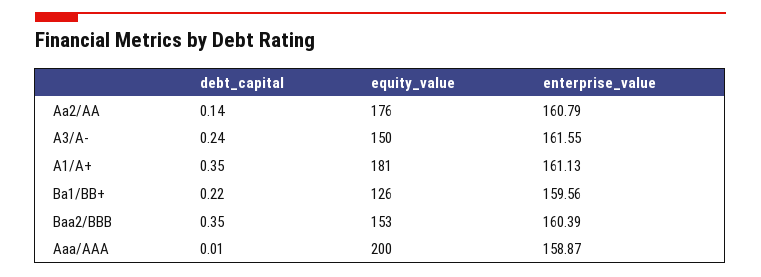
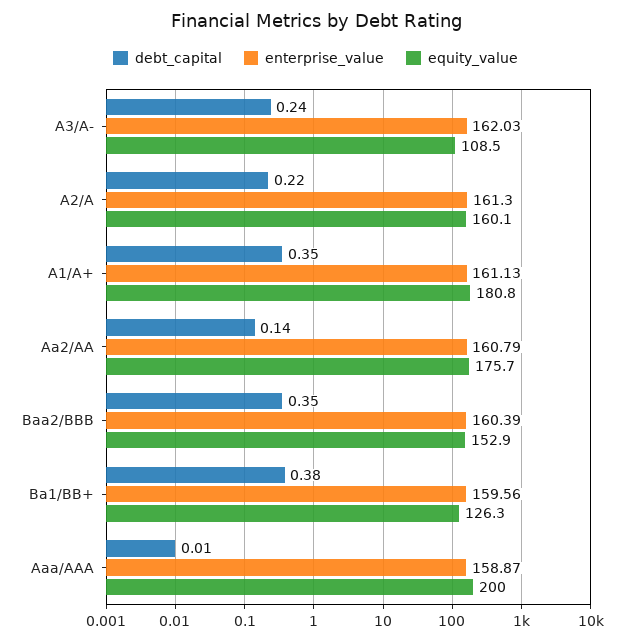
equity_value, A3/A-: 150 -> 108.5
enterprise_value, A3/A-: 161.55 -> 162.03
debt_capital, Ba1/BB+: 0.22 -> 0.38
debt_capital, A2/A: none -> 0.22
enterprise_value, A2/A: none -> 161.3
equity_value, A2/A: none -> 160.1

